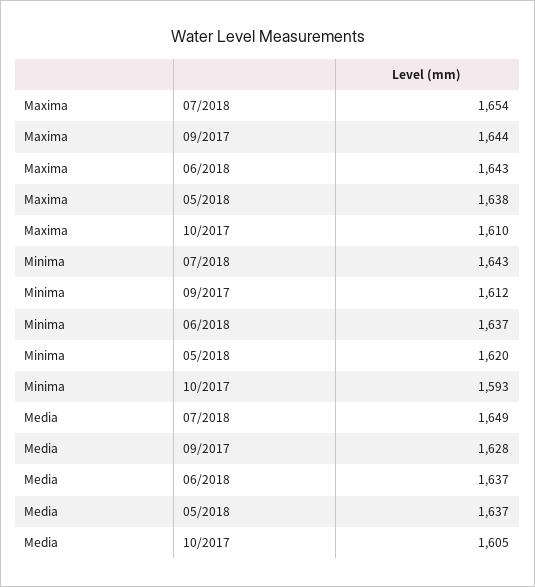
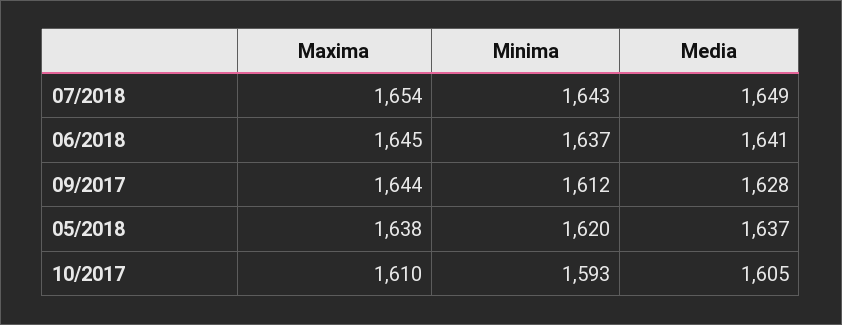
Maxima, 06/2018: 1643 -> 1645
Media, 06/2018: 1637 -> 1641

